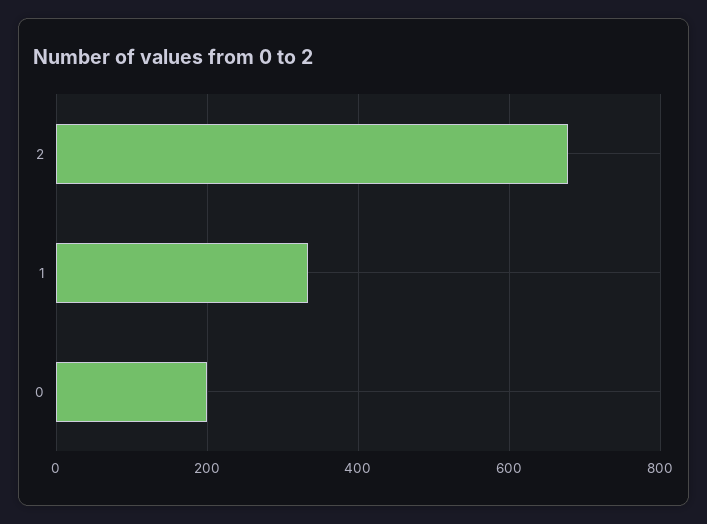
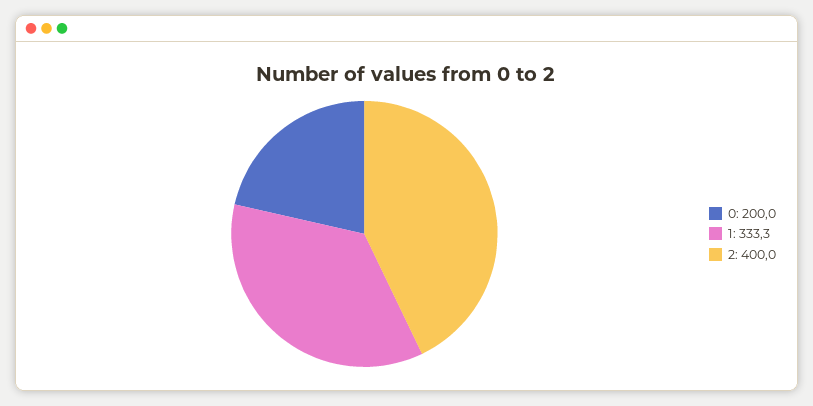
2: 680 -> 400

